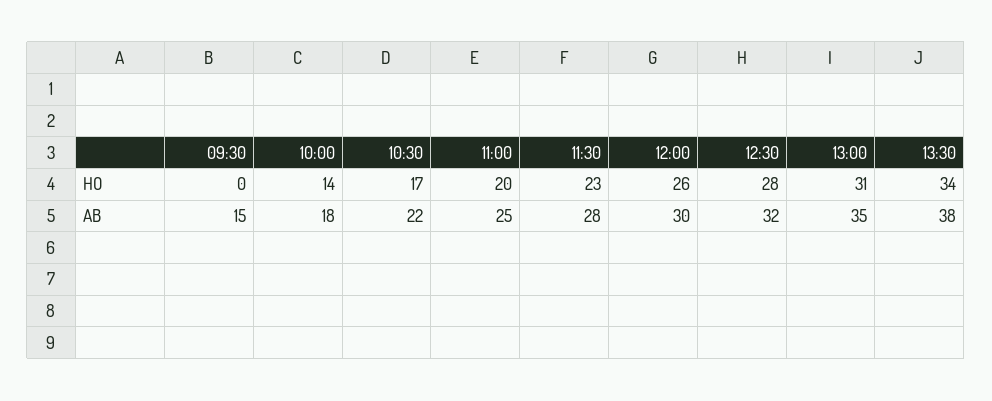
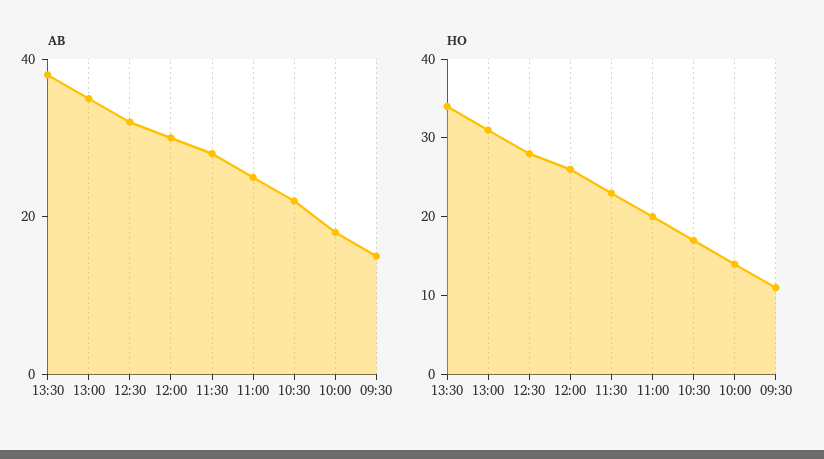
HO, 09:30: 0 -> 10

